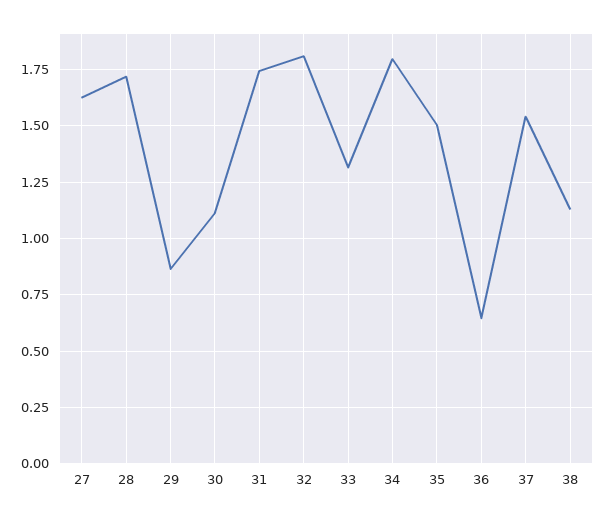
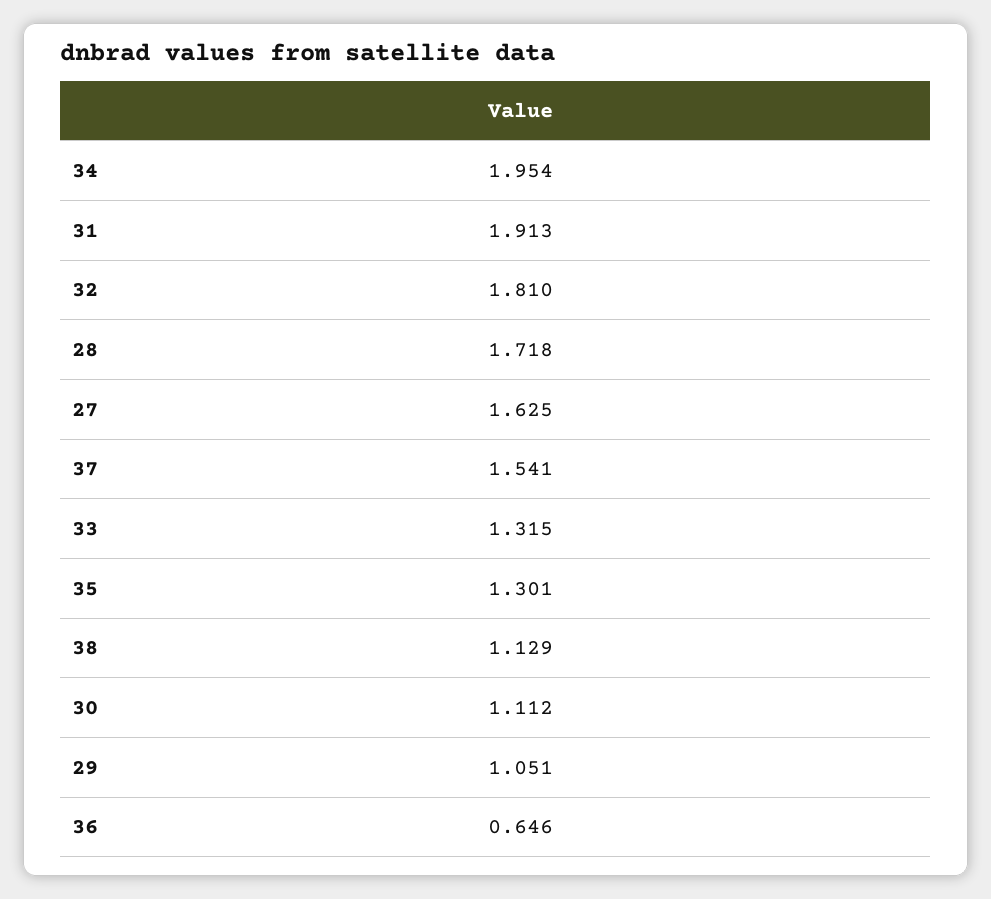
29: 0.85 -> 1.051
31: 1.75 -> 1.913
34: 1.8 -> 1.954
35: 1.5 -> 1.301

